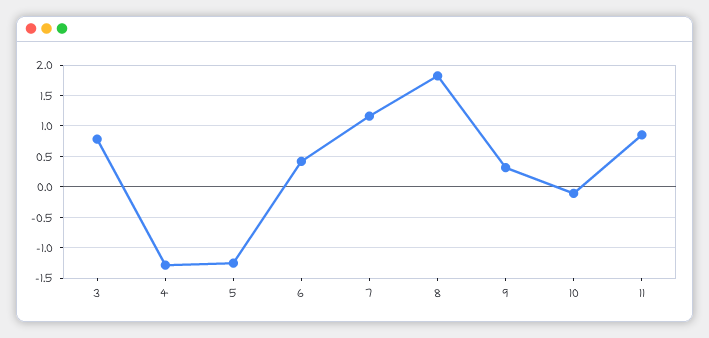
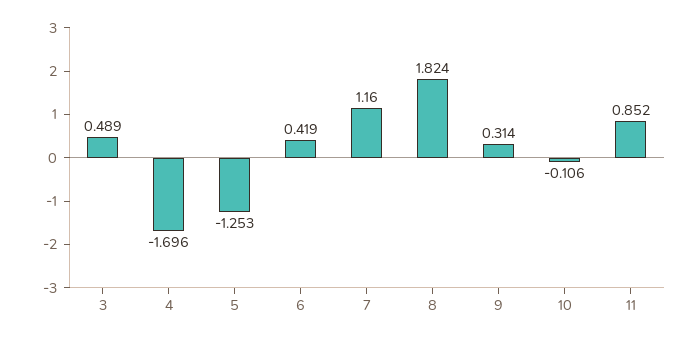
3: 0.8 -> 0.489
4: -1.3 -> -1.696

